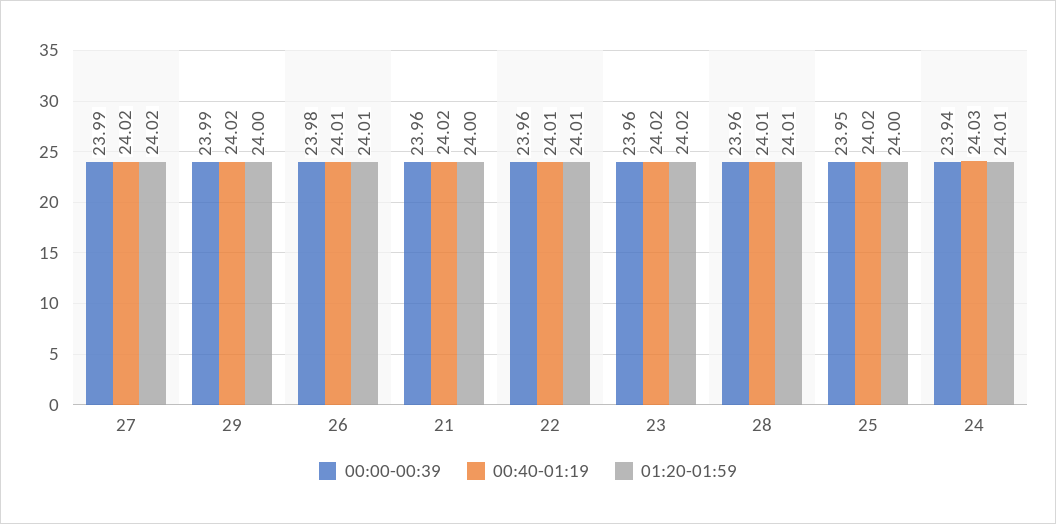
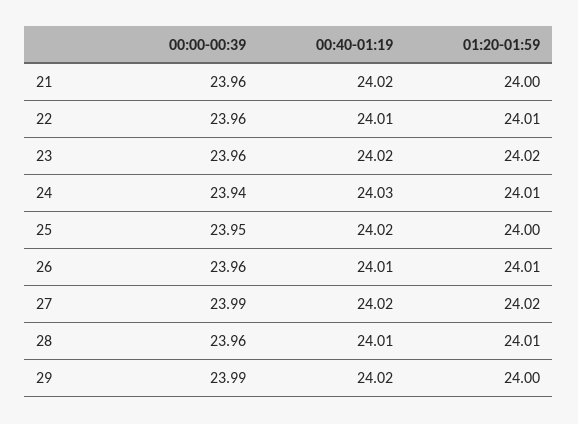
00:00-00:39, 26: 23.98 -> 23.96

